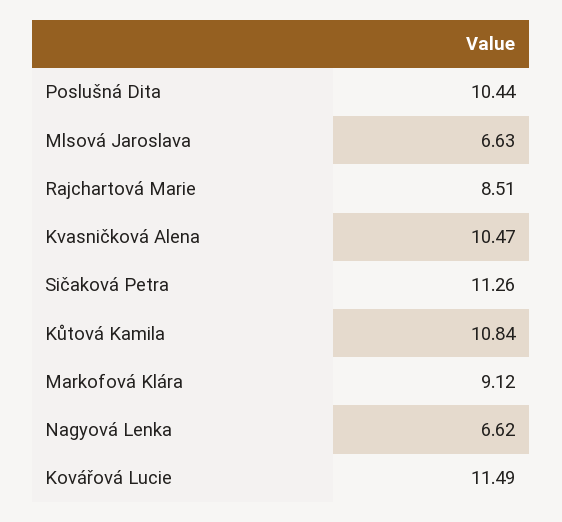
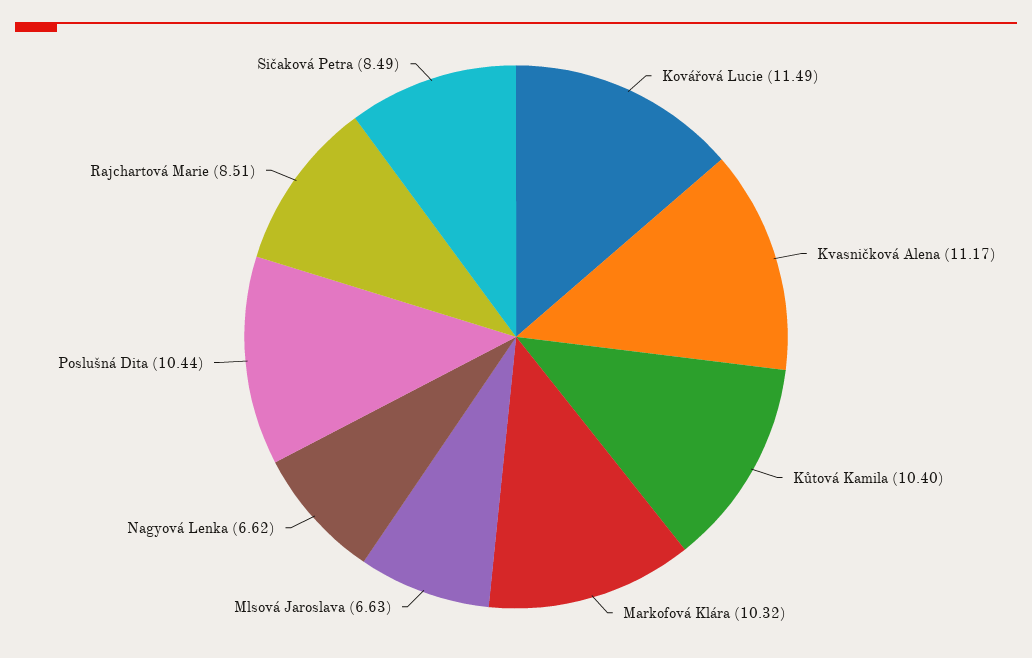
Kvasničková Alena: 10.47 -> 11.17
Sičaková Petra: 11.26 -> 8.49
Kůtová Kamila: 10.84 -> 10.4
Markofová Klára: 9.12 -> 10.32

